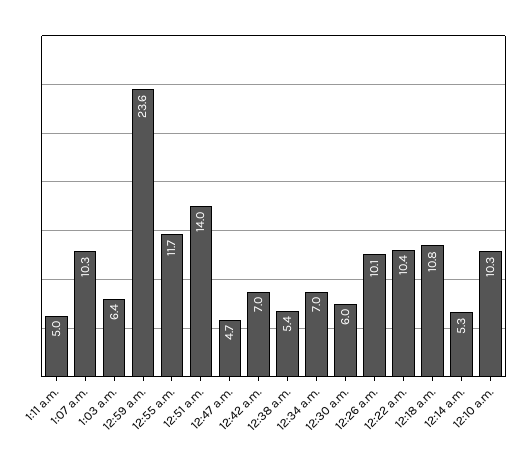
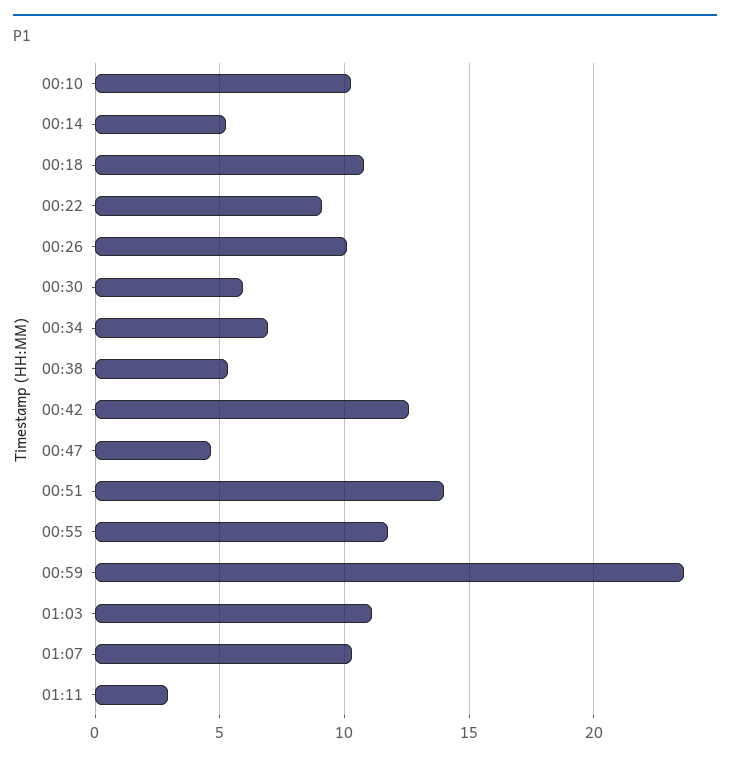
1:11 a.m.: 5 -> 3
1:03 a.m.: 6.4 -> 11
12:42 a.m.: 7 -> 12.5
12:22 a.m.: 10.4 -> 9

